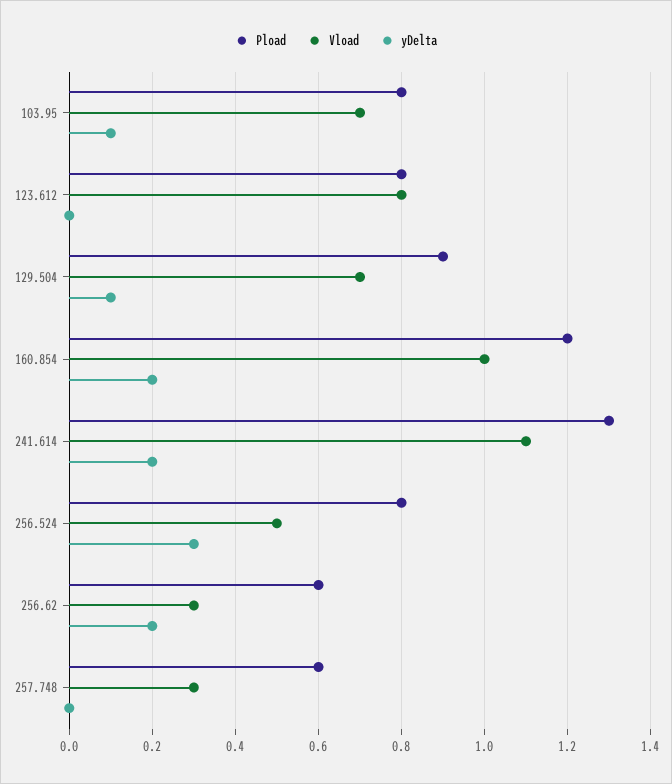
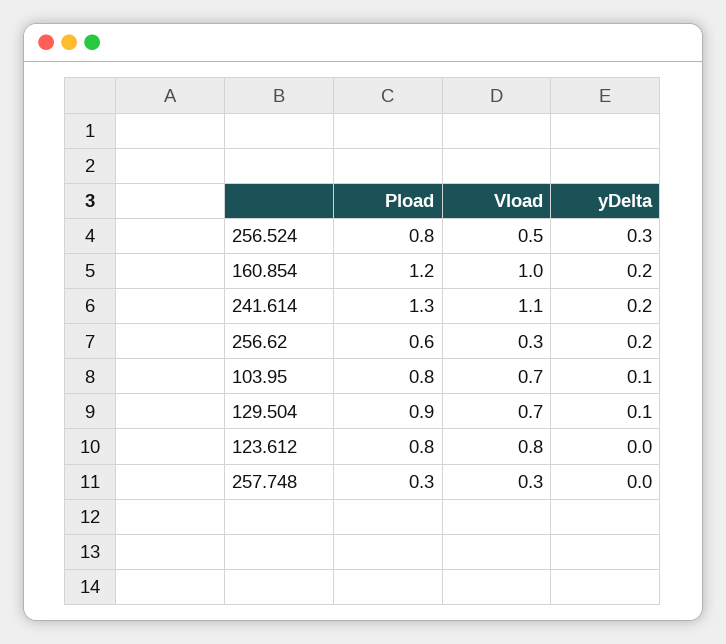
Pload, 257.748: 0.6 -> 0.3

